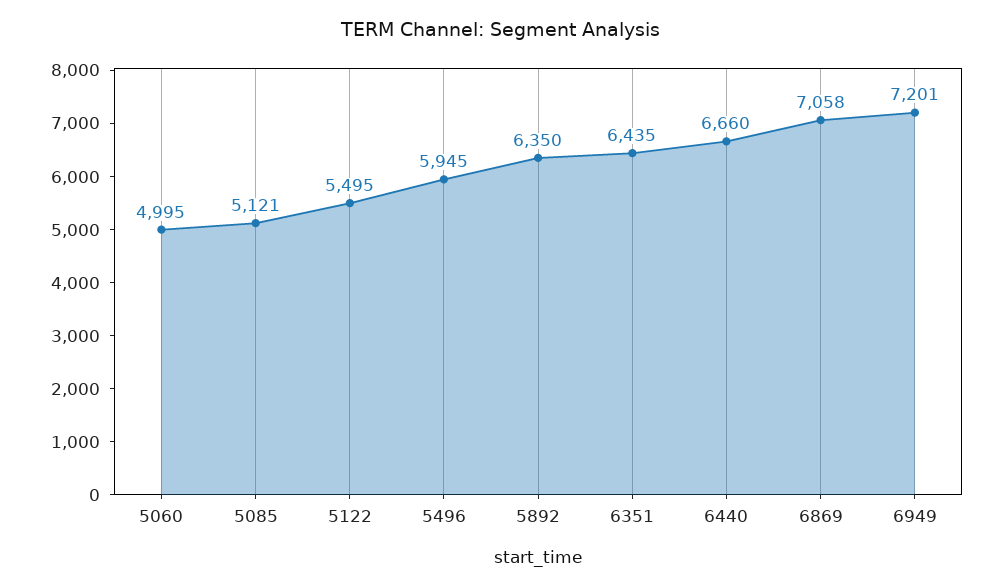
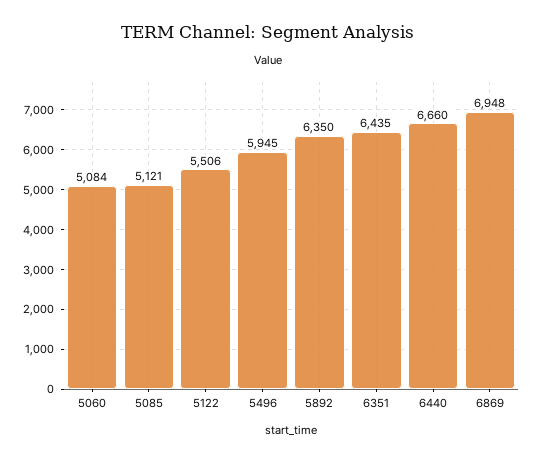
5060: 4995 -> 5084
5122: 5495 -> 5506
6869: 7058 -> 6948
6949: 7201 -> none

